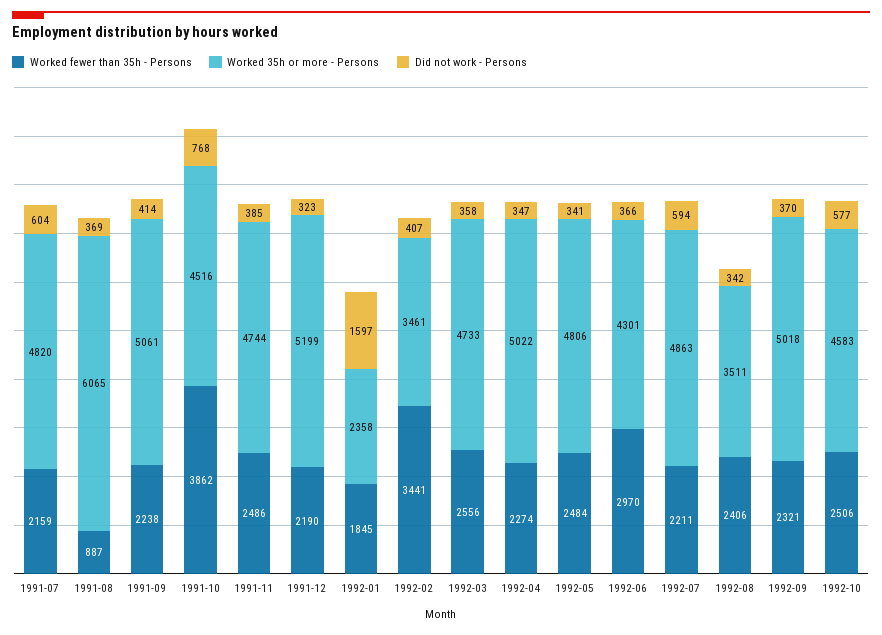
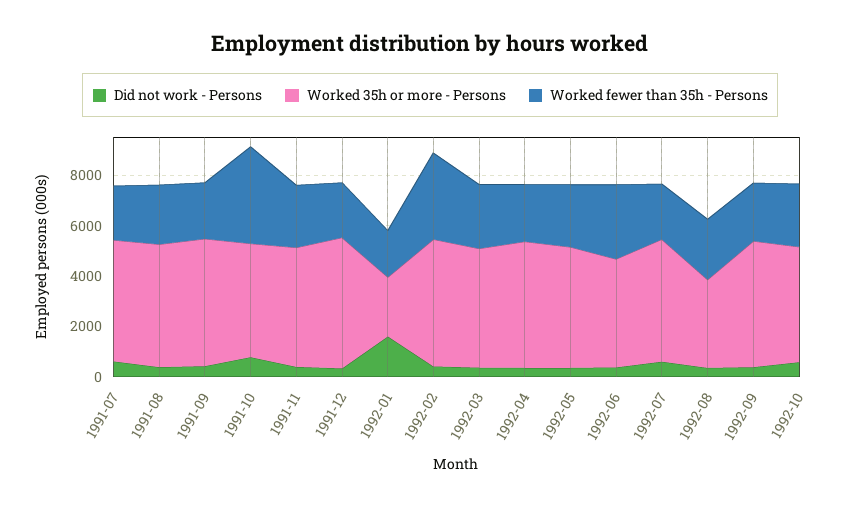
Worked fewer than 35h - Persons, 1991-08: 887 -> 2500
Worked 35h or more - Persons, 1991-08: 6065 -> 5000
Worked 35h or more - Persons, 1992-02: 3461 -> 5000

